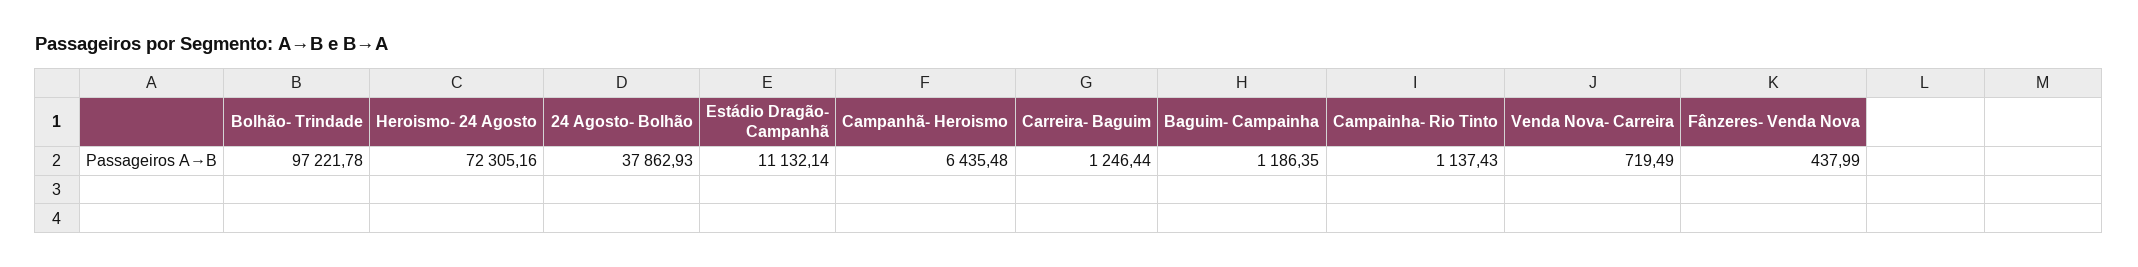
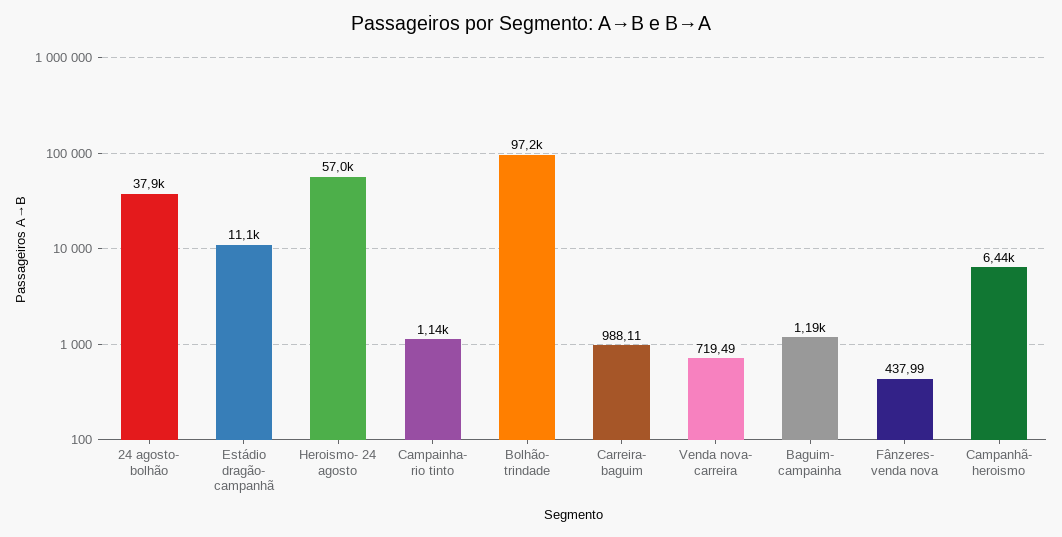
Heroismo- 24 Agosto: 72305.16 -> 57000
Carreira- Baguim: 1246.44 -> 988.11

